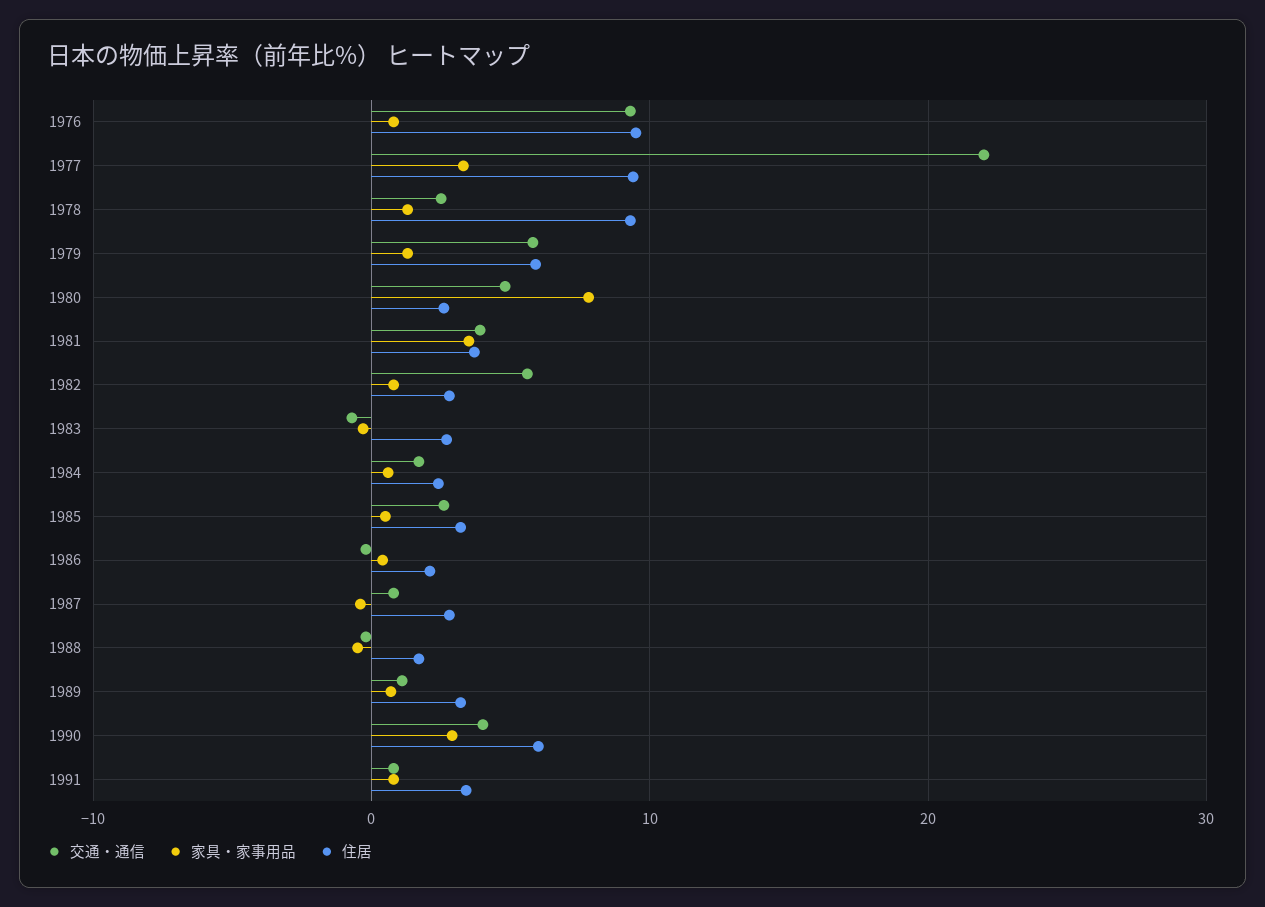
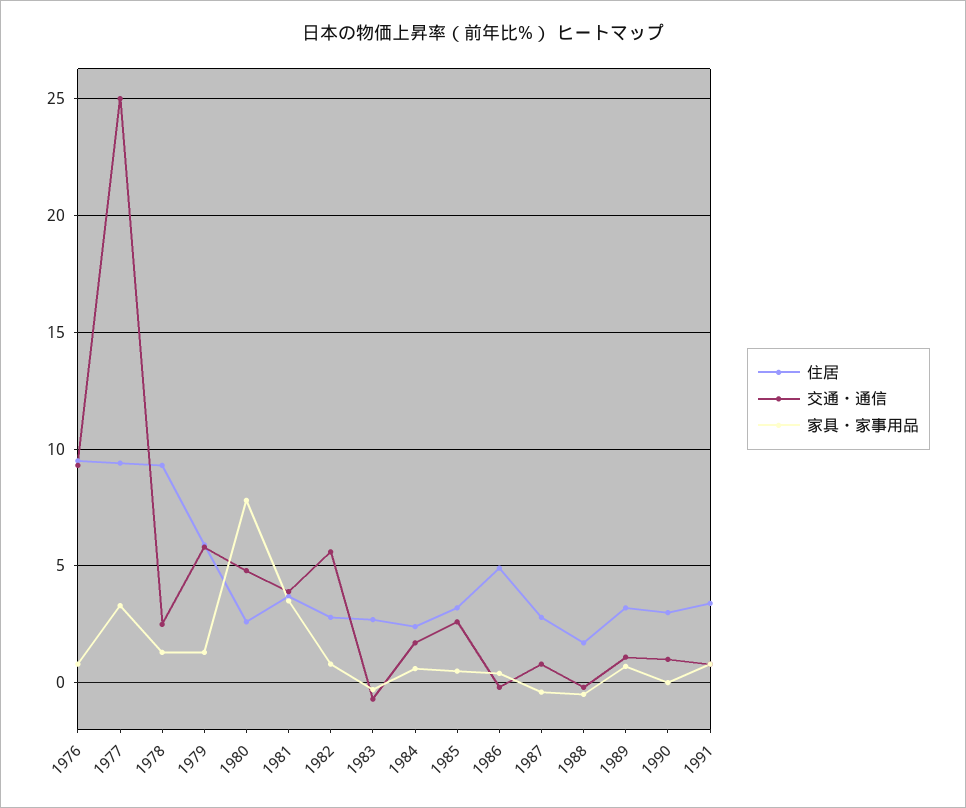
交通・通信, 1977: 22 -> 25
住居, 1986: 2 -> 5
交通・通信, 1990: 4 -> 1
家具・家事用品, 1990: 3 -> 0
住居, 1990: 6 -> 3

